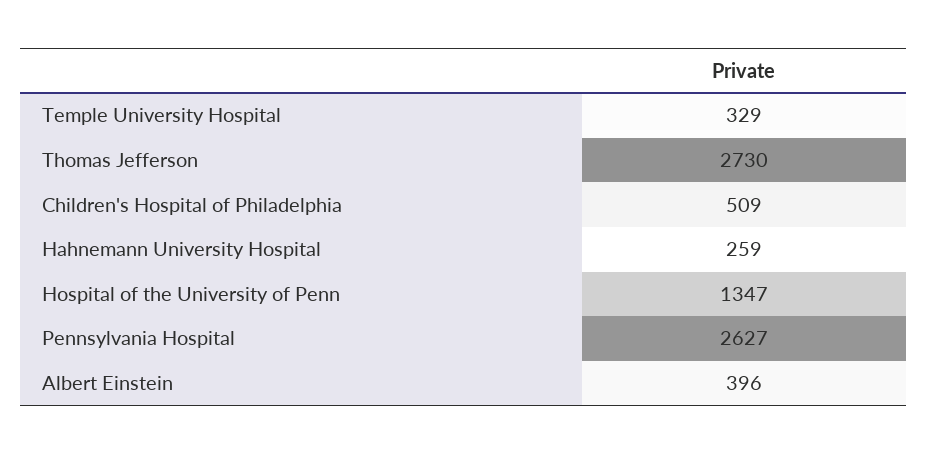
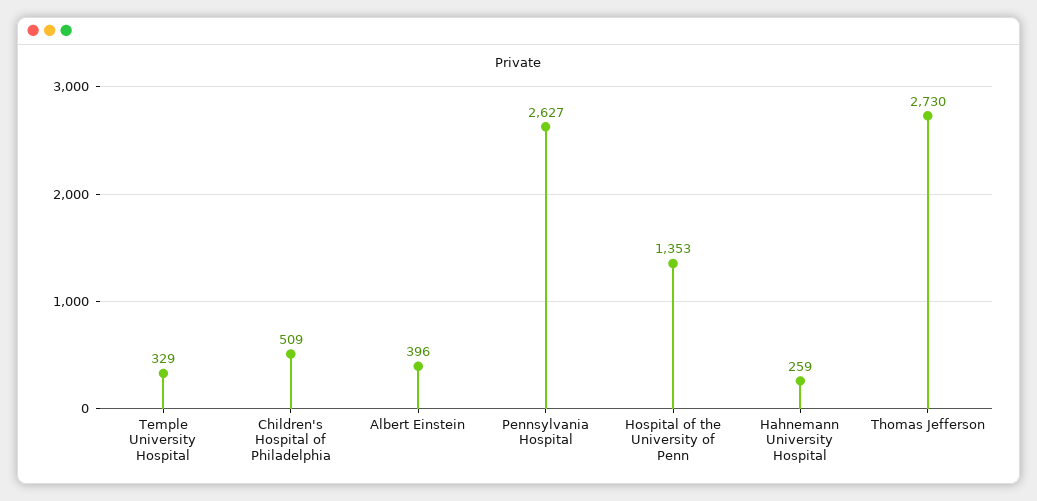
Hospital of the University of Penn: 1347 -> 1353

